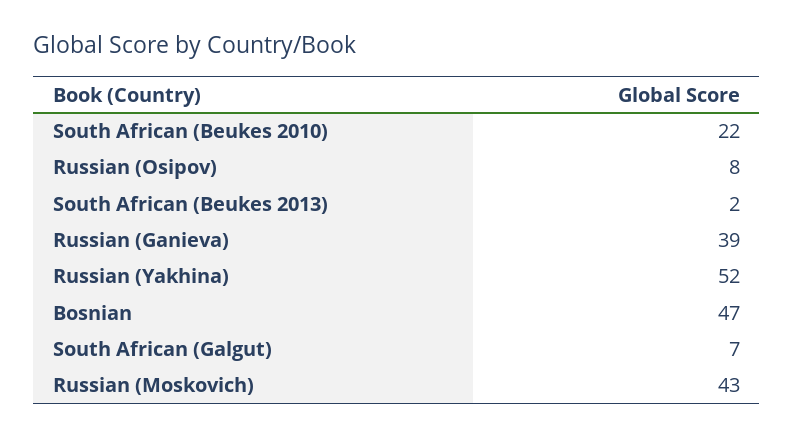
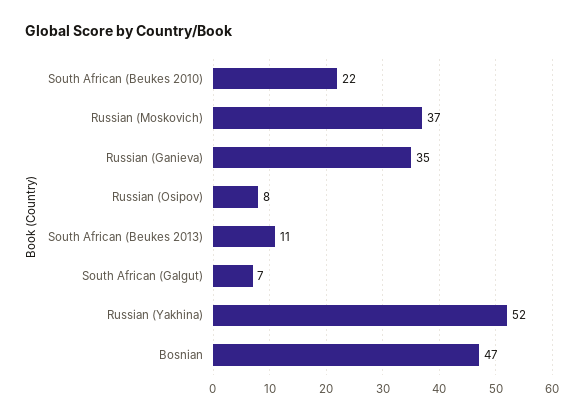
South African (Beukes 2013): 2 -> 11
Russian (Ganieva): 39 -> 35
Russian (Moskovich): 43 -> 37

